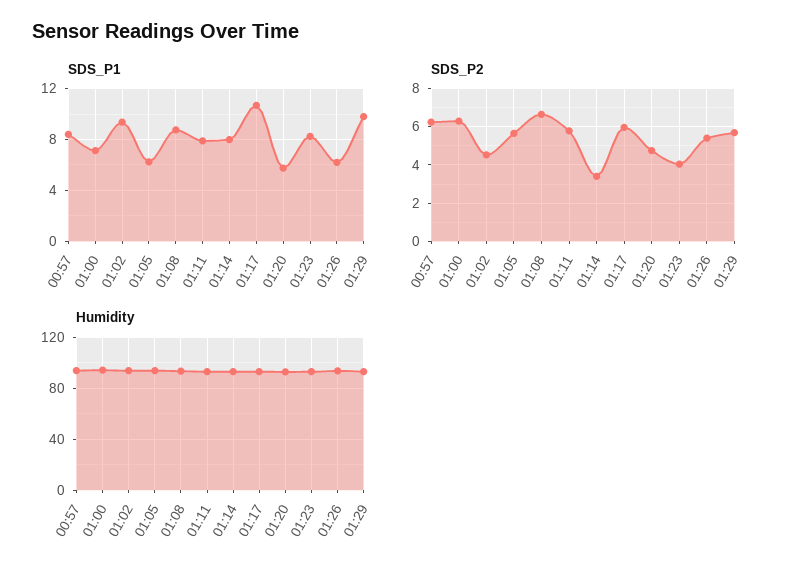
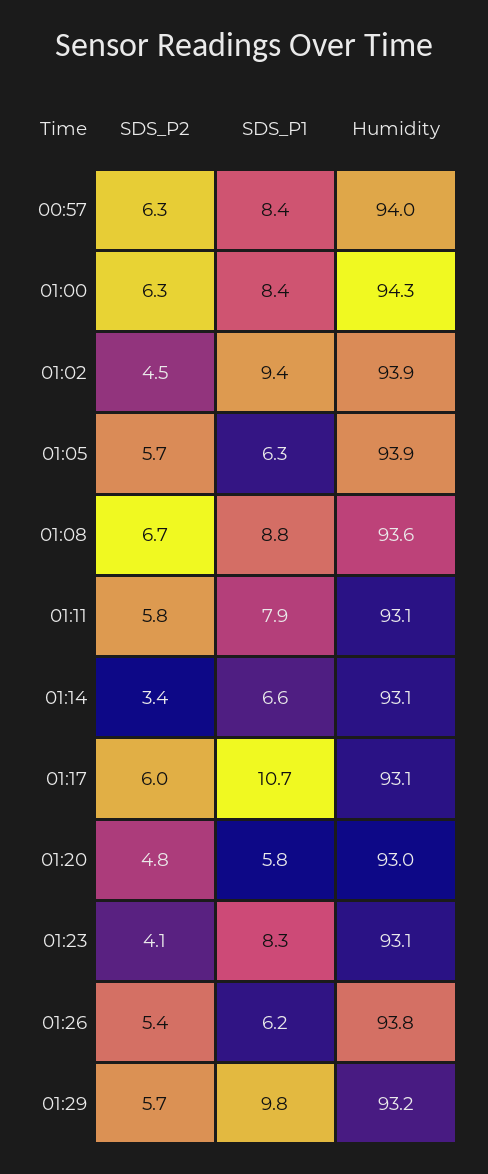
SDS_P1, 01:00: 7 -> 8.4
SDS_P1, 01:14: 8 -> 6.6

